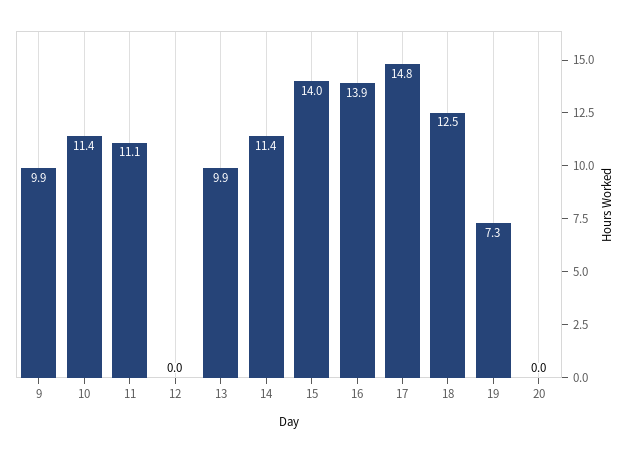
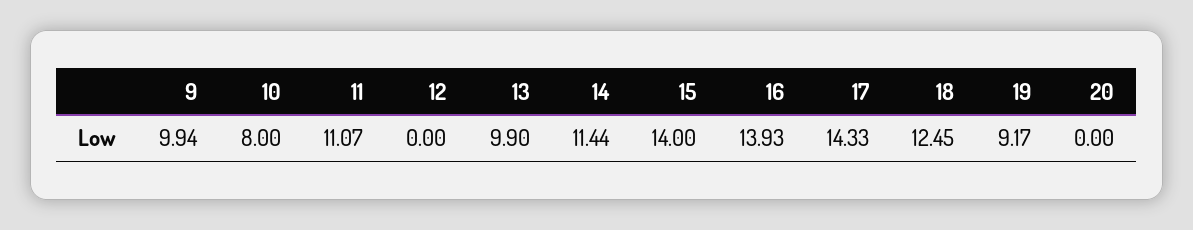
10: 11.4 -> 8
17: 14.8 -> 14.33
19: 7.3 -> 9.17

